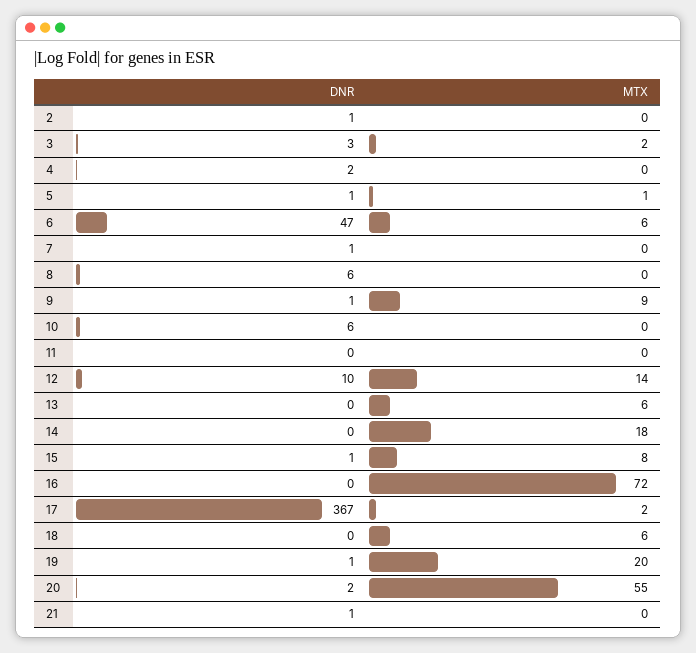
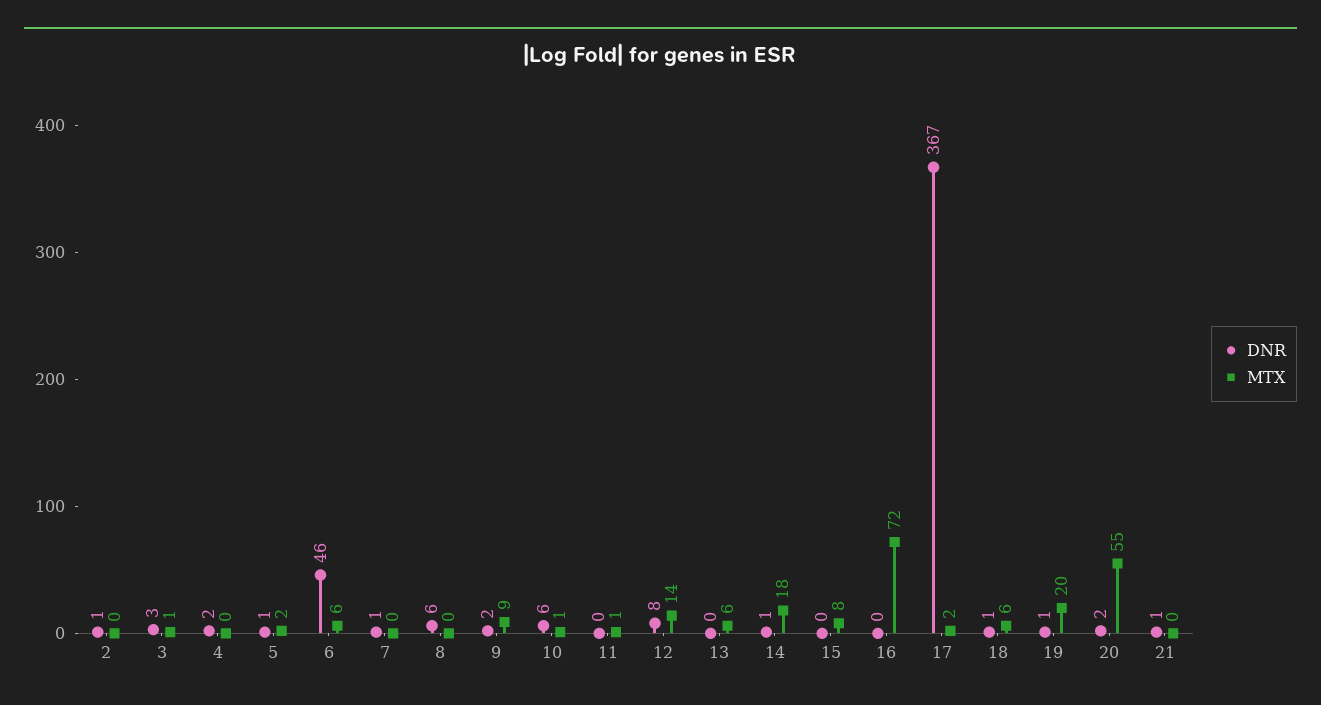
MTX, 3: 2 -> 1
MTX, 5: 1 -> 2
DNR, 6: 47 -> 46
DNR, 9: 1 -> 2
MTX, 10: 0 -> 1
MTX, 11: 0 -> 1
DNR, 12: 10 -> 8
DNR, 14: 0 -> 1
DNR, 15: 1 -> 0
DNR, 18: 0 -> 1

